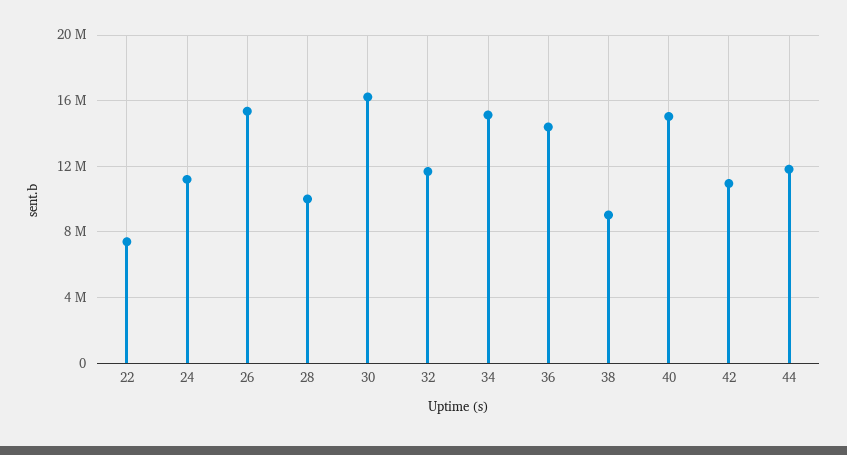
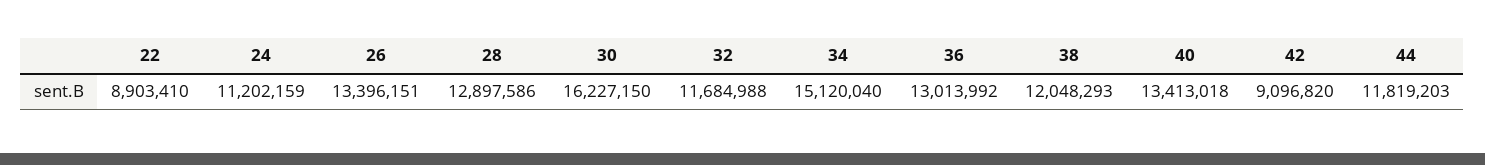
22: 7500000 -> 8903410
26: 15500000 -> 13396151
28: 10000000 -> 12897586
36: 14500000 -> 13013992
38: 9000000 -> 12048293
40: 15000000 -> 13413018
42: 11000000 -> 9096820

